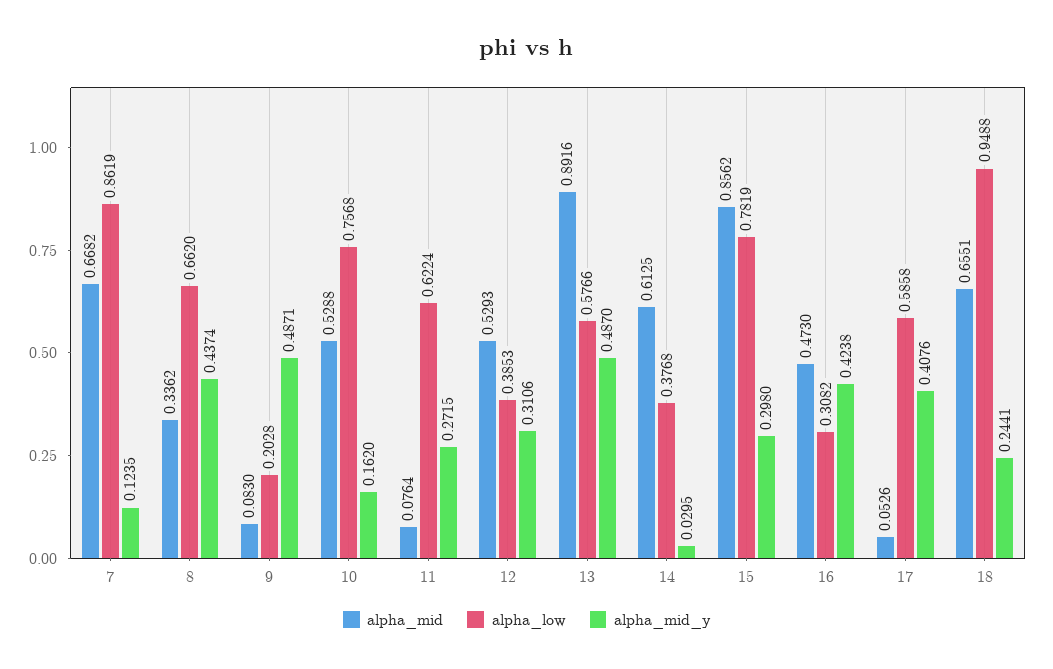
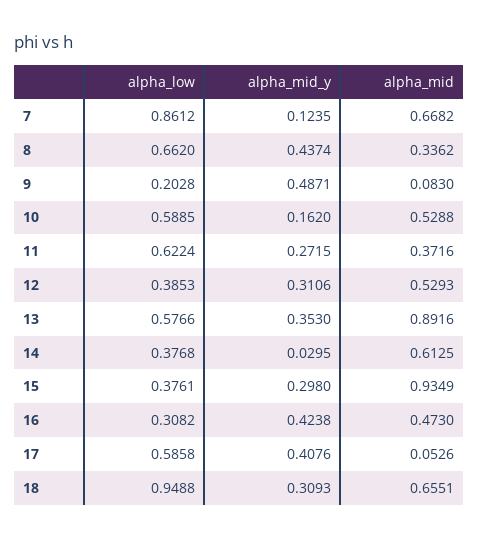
alpha_low, 7: 0.8619 -> 0.8612
alpha_low, 10: 0.7568 -> 0.5885
alpha_mid, 11: 0.0764 -> 0.3716
alpha_mid_y, 13: 0.487 -> 0.353
alpha_mid, 15: 0.8562 -> 0.9349
alpha_low, 15: 0.7819 -> 0.3761
alpha_mid_y, 18: 0.2441 -> 0.3093

